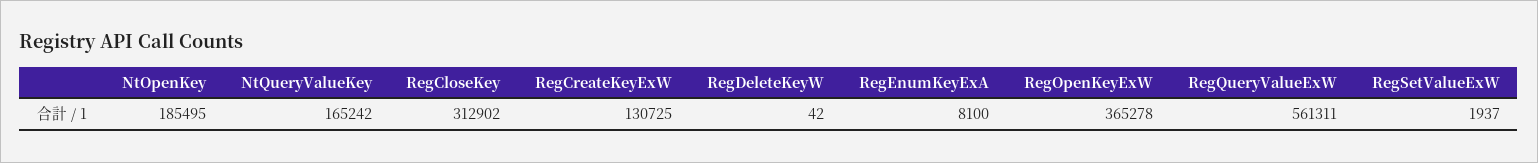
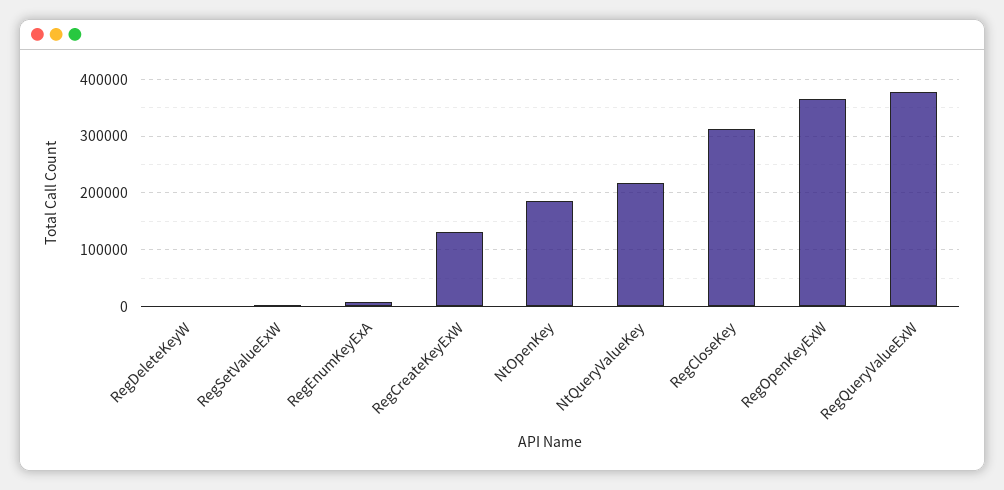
NtQueryValueKey: 165242 -> 220000
RegQueryValueExW: 561311 -> 380000

